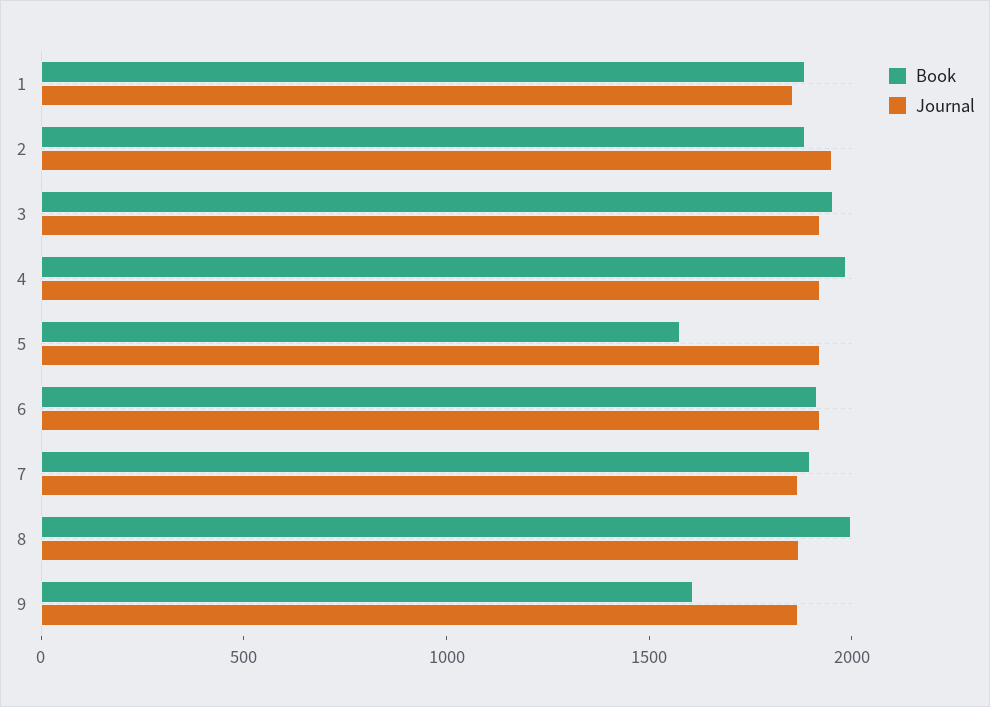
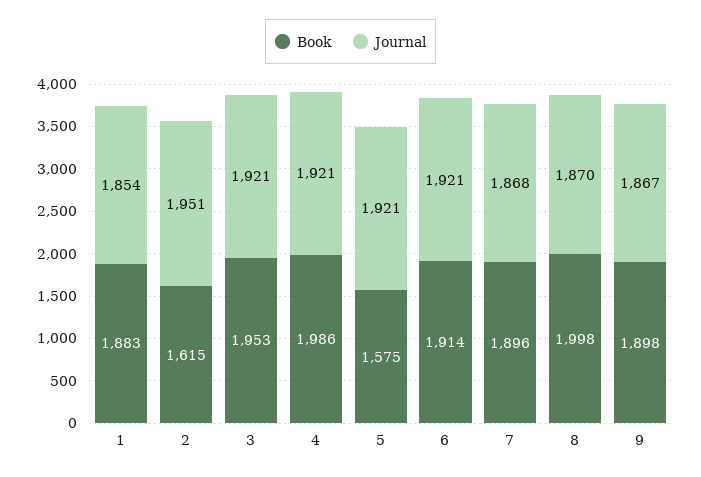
Book, 2: 1900 -> 1615
Book, 9: 1600 -> 1898

